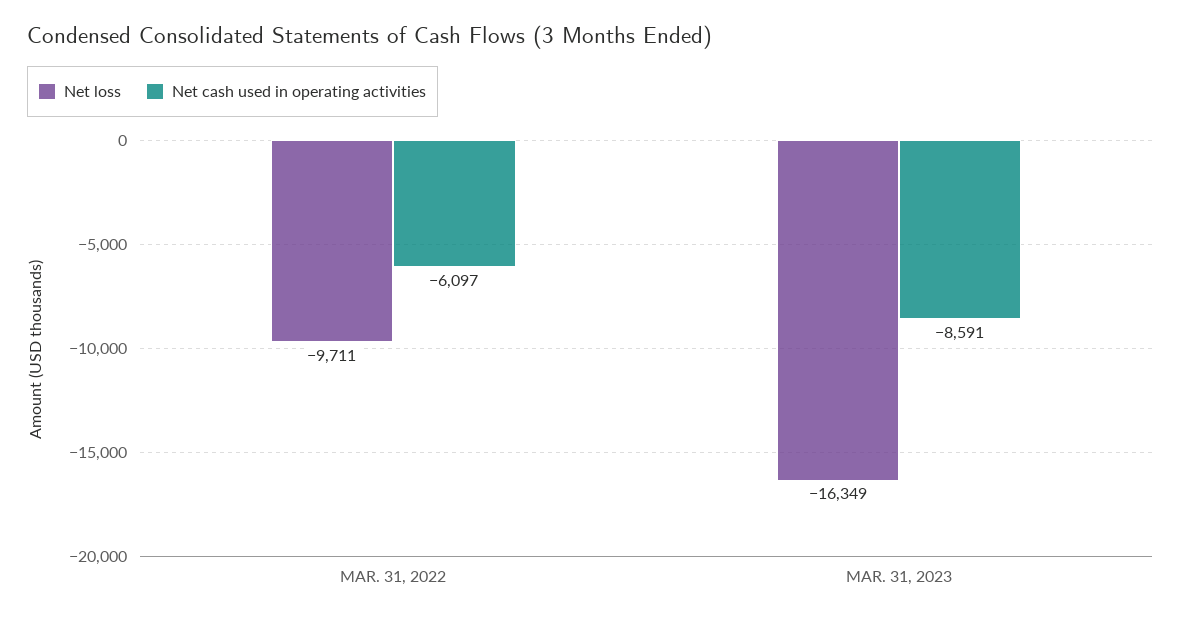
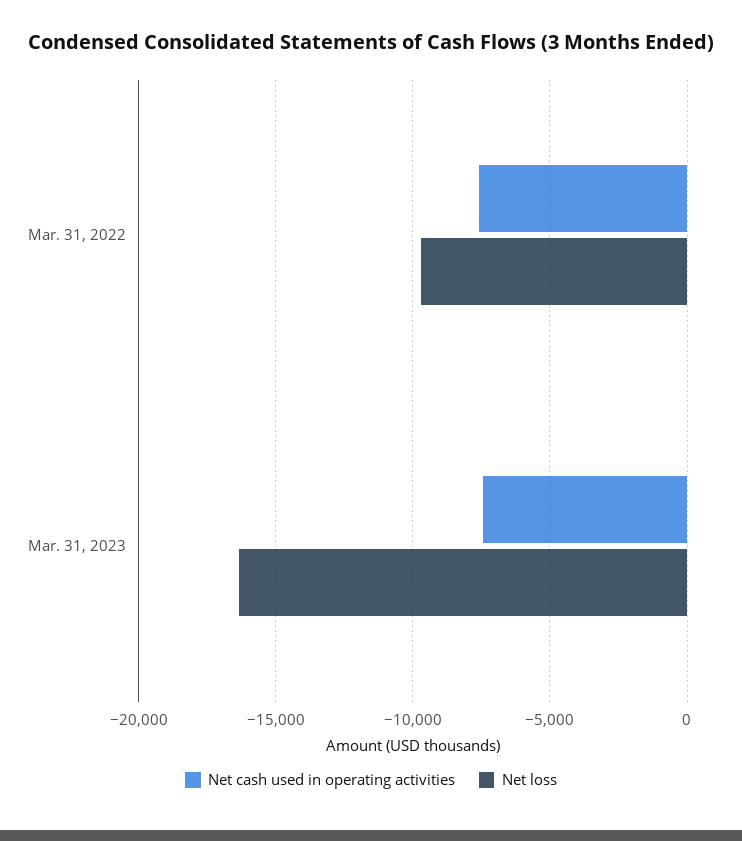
Net cash used in operating activities, MAR. 31, 2022: -6097 -> -7500
Net cash used in operating activities, MAR. 31, 2023: -8591 -> -7500

